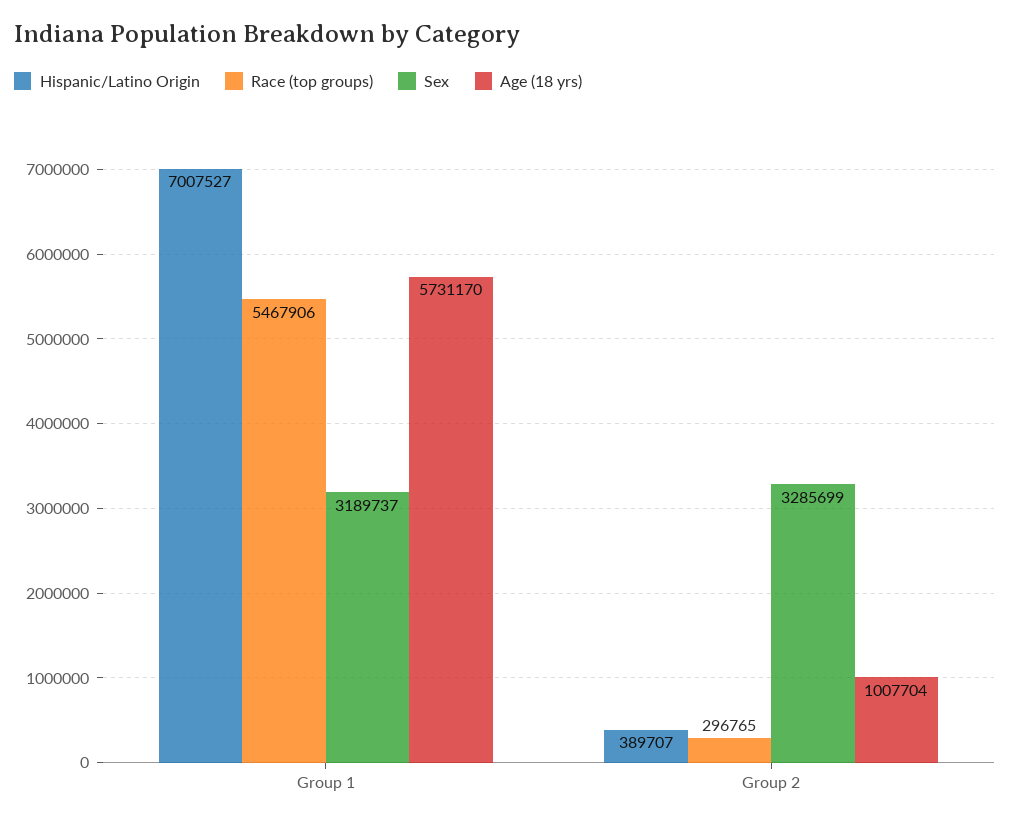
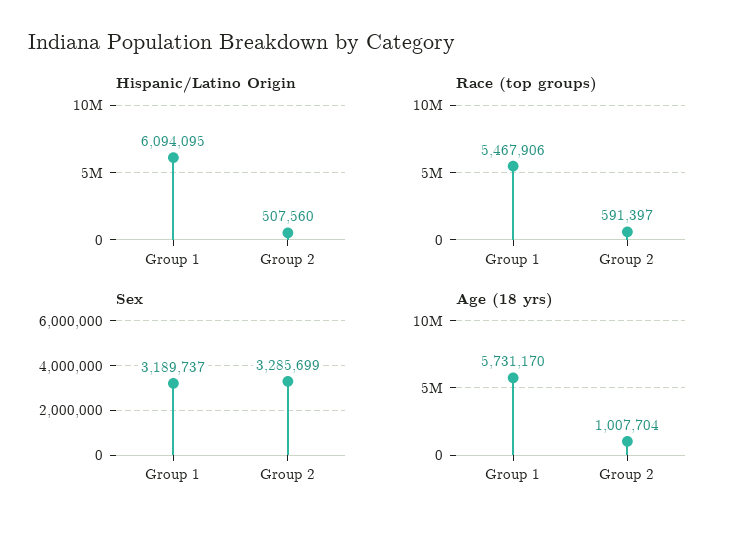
Hispanic/Latino Origin, Group 1: 7007527 -> 6094095
Hispanic/Latino Origin, Group 2: 389707 -> 507560
Race (top groups), Group 2: 296765 -> 591397

